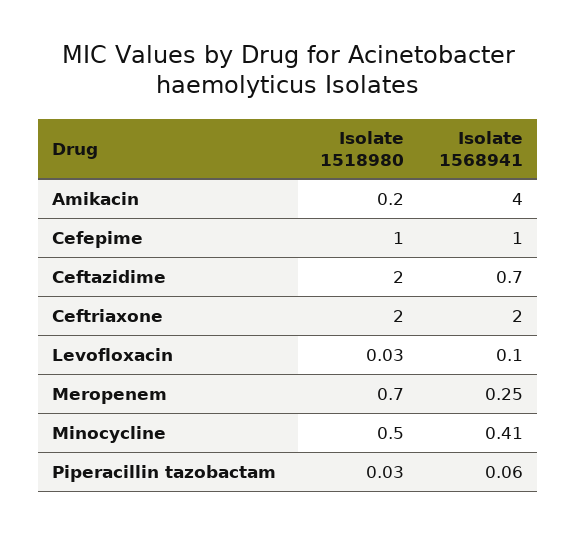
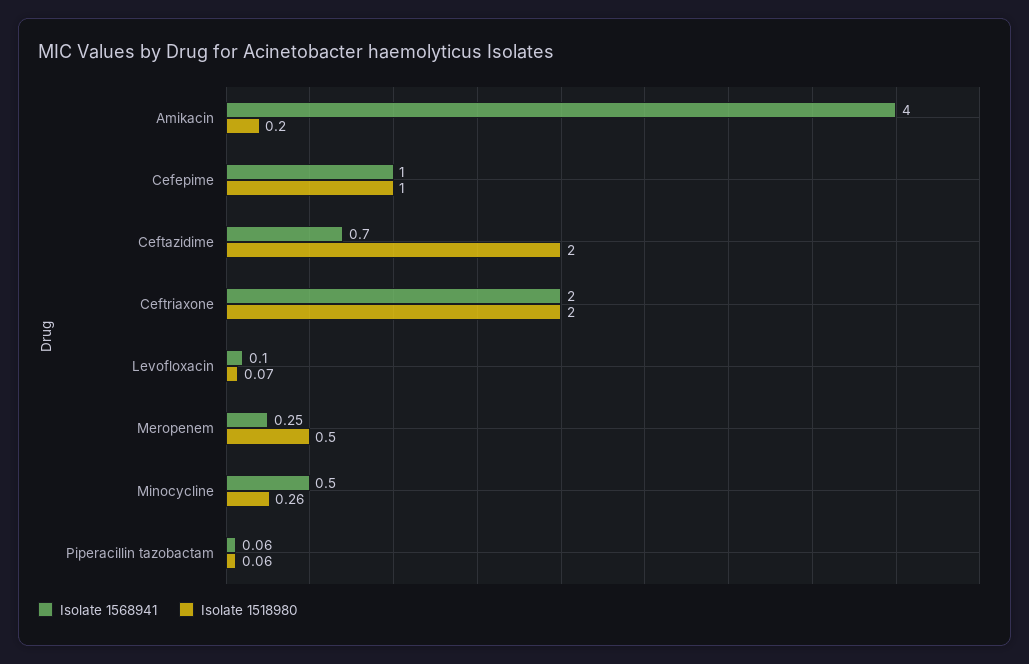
Isolate 1518980, Levofloxacin: 0.03 -> 0.07
Isolate 1518980, Meropenem: 0.7 -> 0.5
Isolate 1518980, Minocycline: 0.5 -> 0.26
Isolate 1568941, Minocycline: 0.41 -> 0.5
Isolate 1518980, Piperacillin tazobactam: 0.03 -> 0.06

